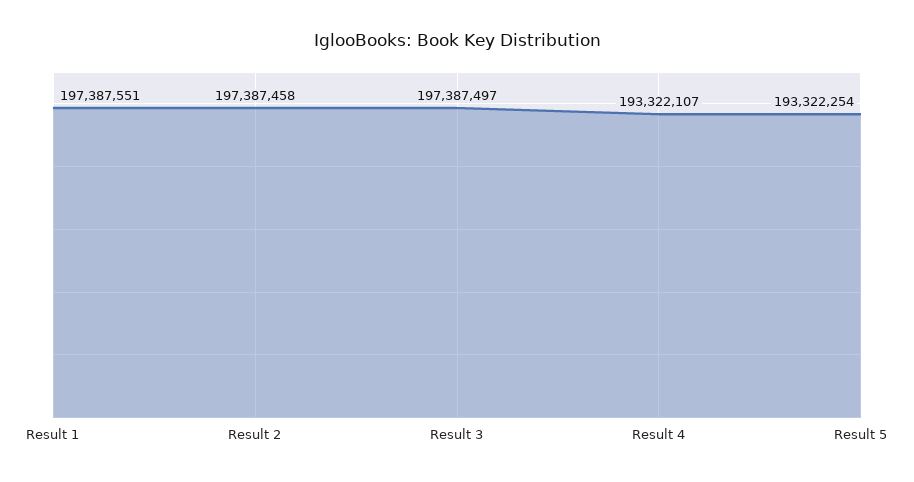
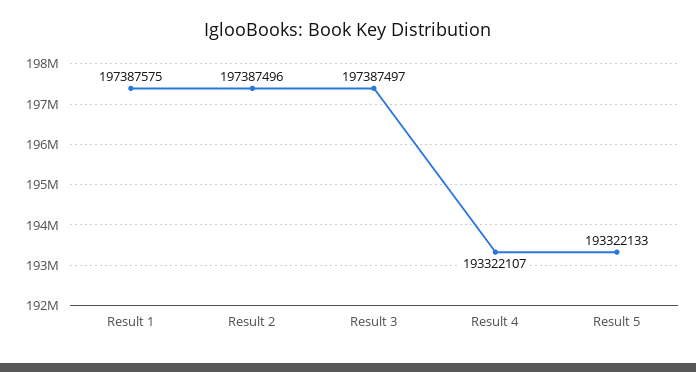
Result 1: 197387551 -> 197387575
Result 2: 197387458 -> 197387496
Result 5: 193322254 -> 193322133

